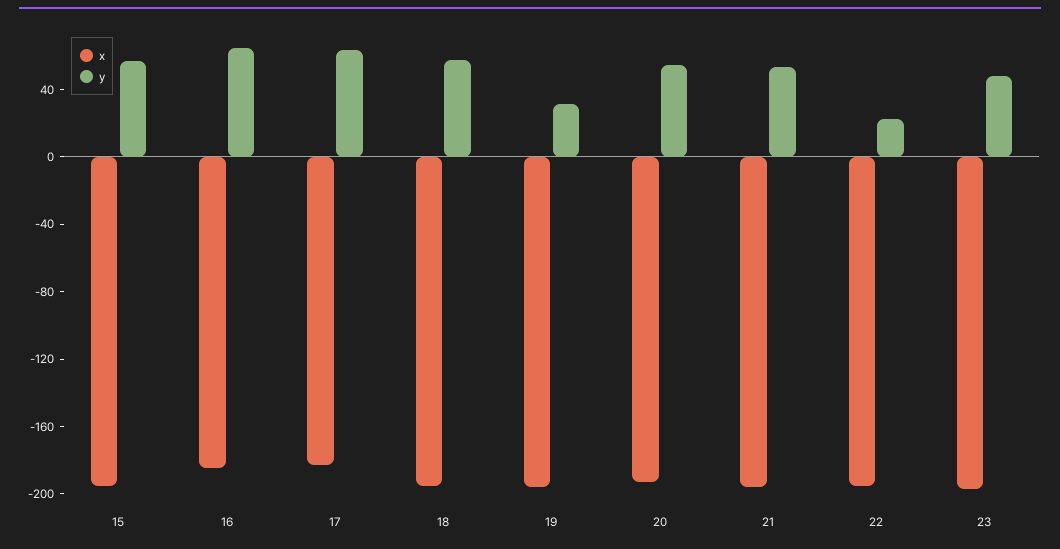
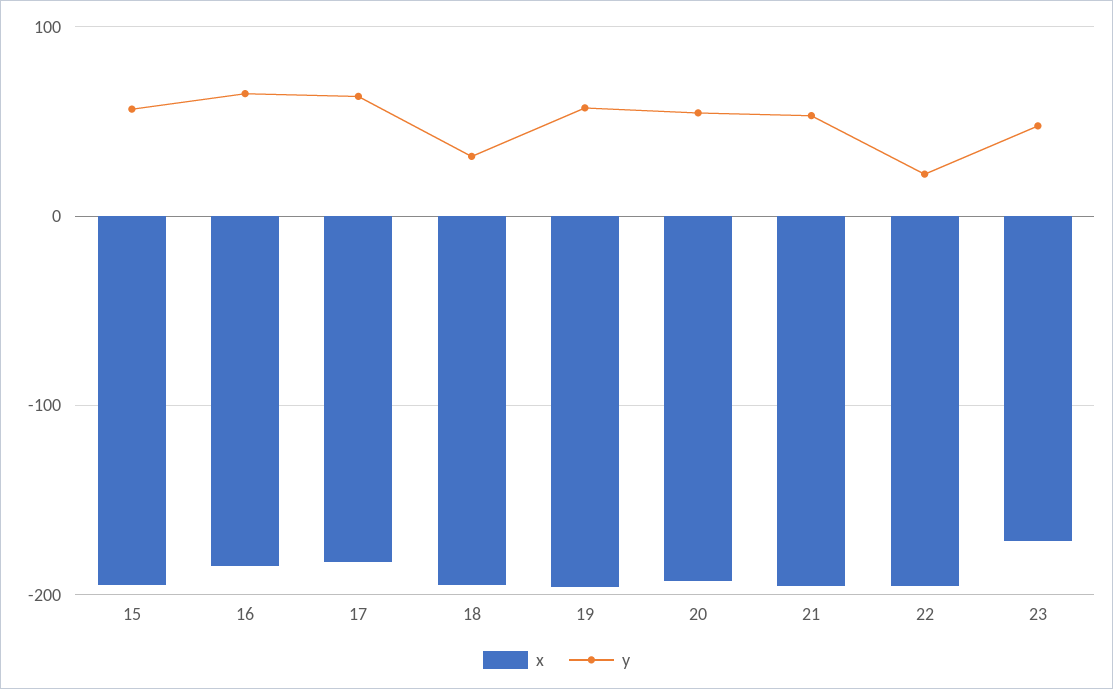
y, 18: 60 -> 30
y, 19: 30 -> 60
x, 23: -200 -> -170

